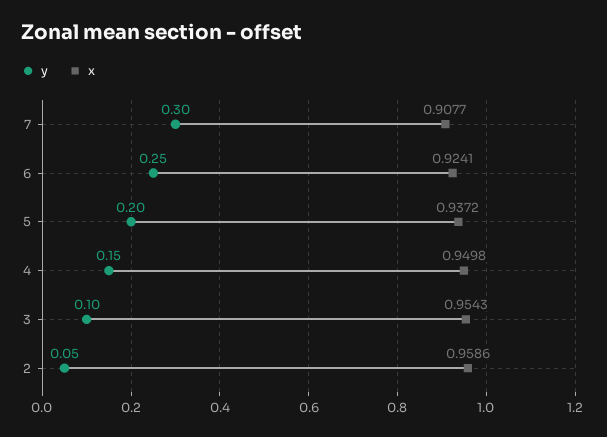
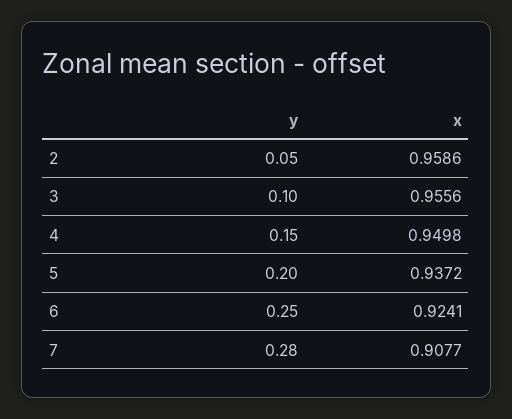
y, 7: 0.3 -> 0.28
x, 3: 0.9543 -> 0.9556

